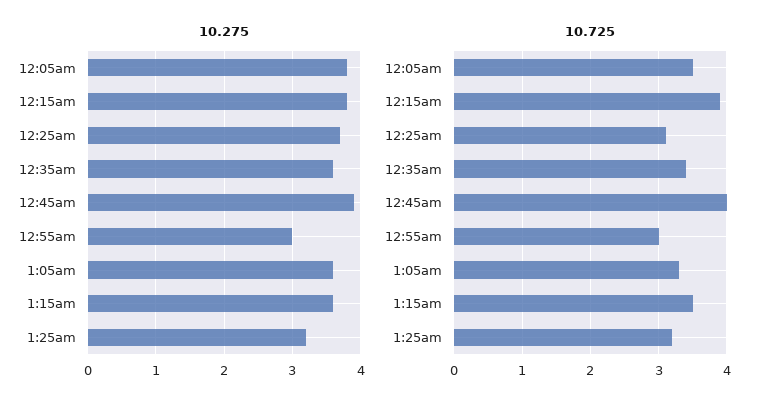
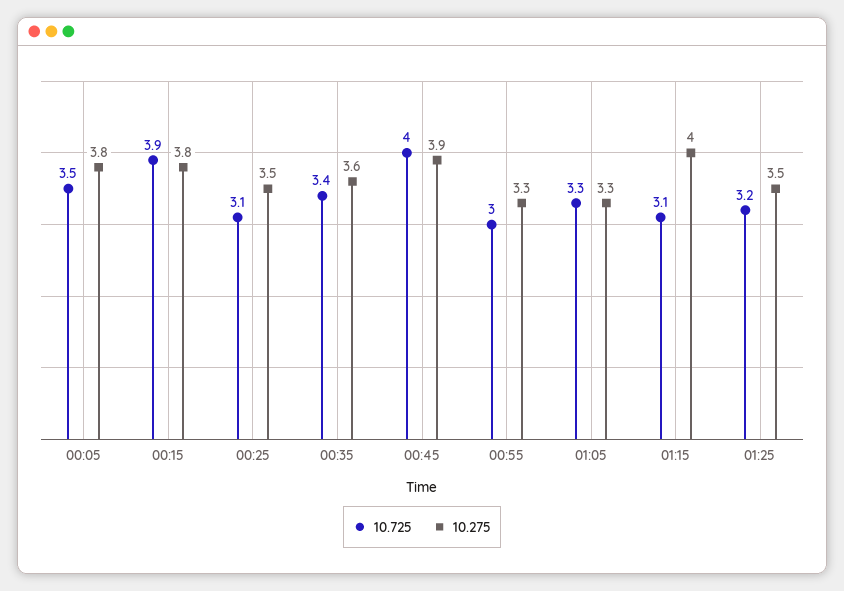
10.275, 12:25am: 3.7 -> 3.5
10.275, 12:55am: 3 -> 3.3
10.275, 1:05am: 3.6 -> 3.3
10.275, 1:15am: 3.6 -> 4
10.275, 1:25am: 3.2 -> 3.5
10.725, 1:15am: 3.5 -> 3.1

